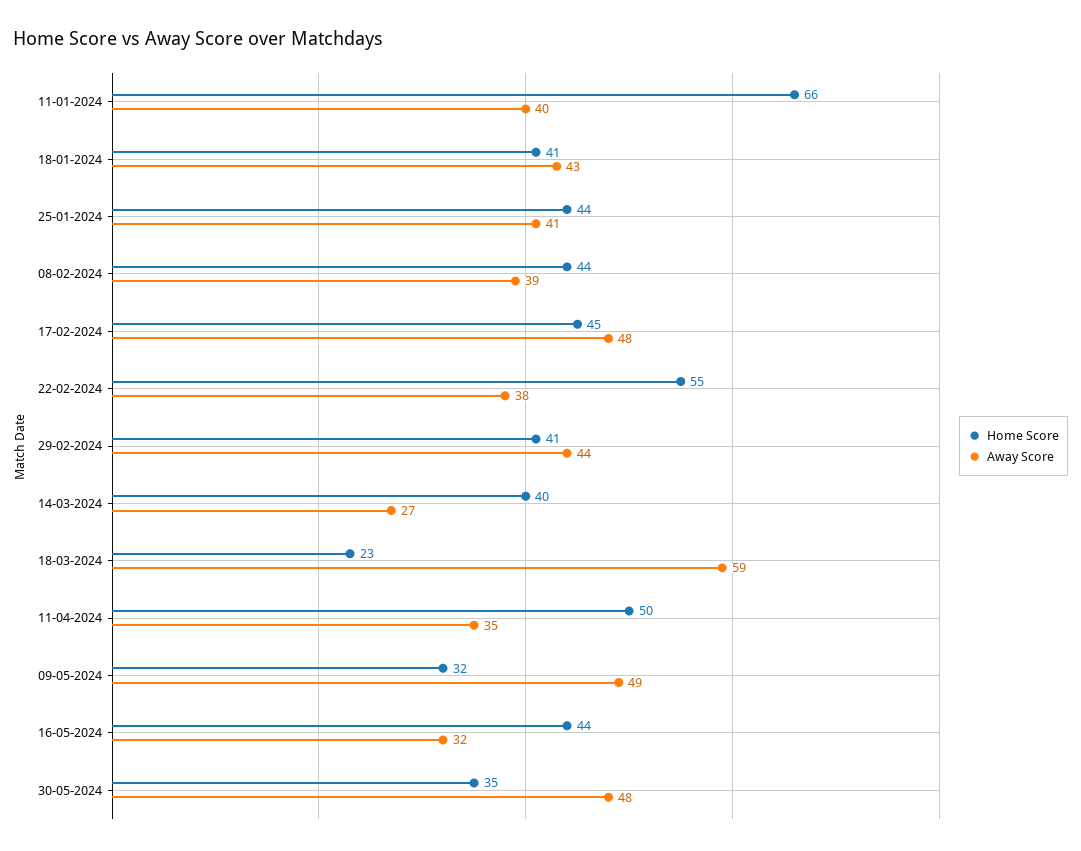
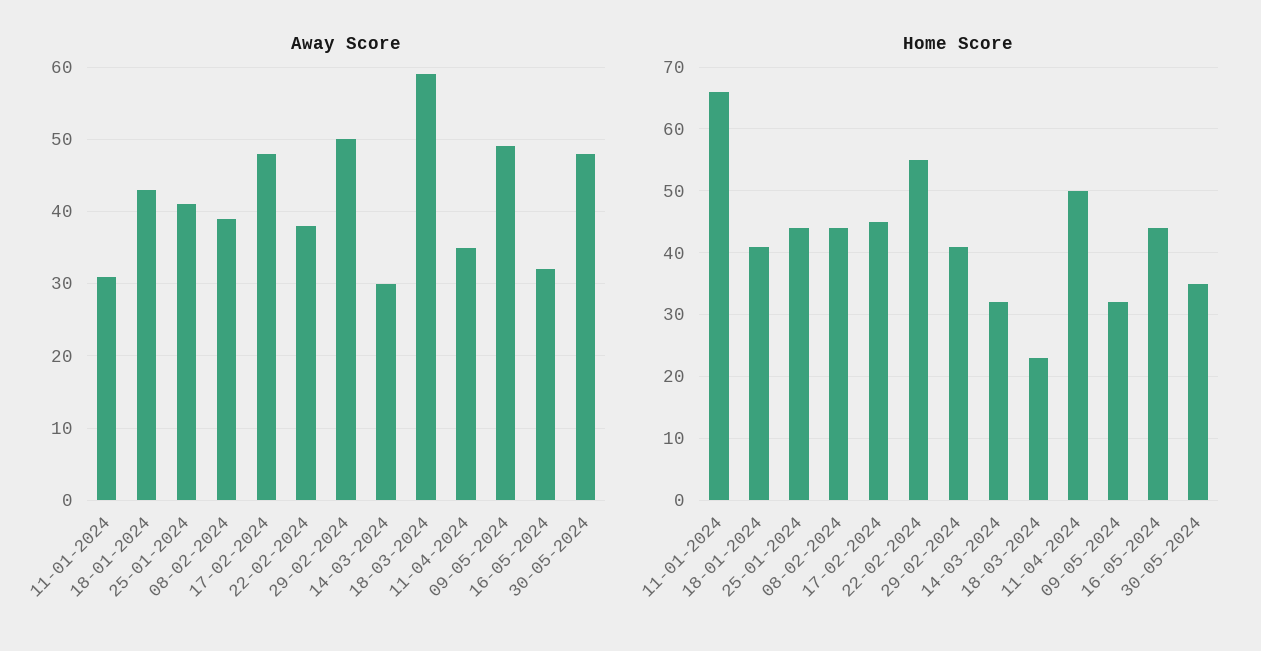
Away Score, 11-01-2024: 40 -> 31
Away Score, 29-02-2024: 44 -> 50
Home Score, 14-03-2024: 40 -> 32
Away Score, 14-03-2024: 27 -> 30

